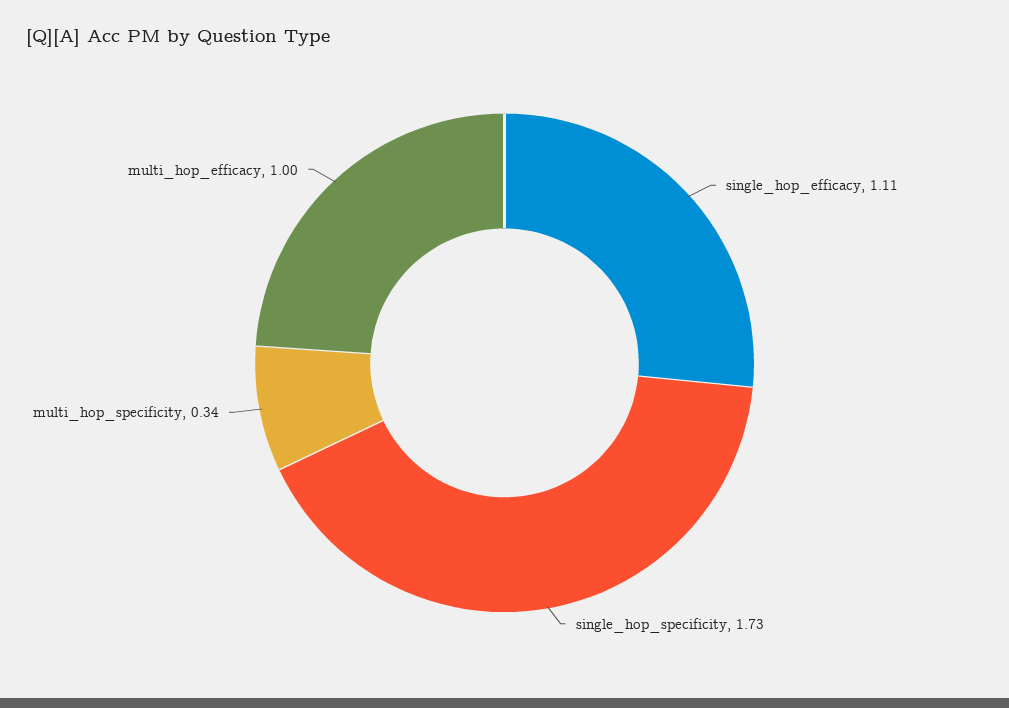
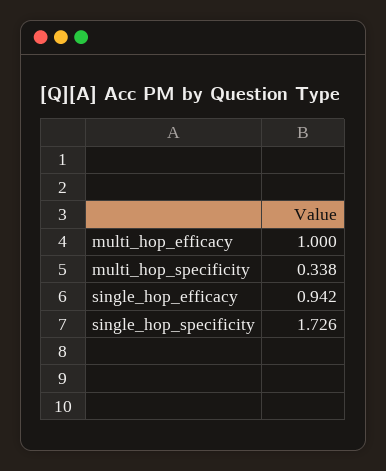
single_hop_efficacy: 1.11 -> 0.942

